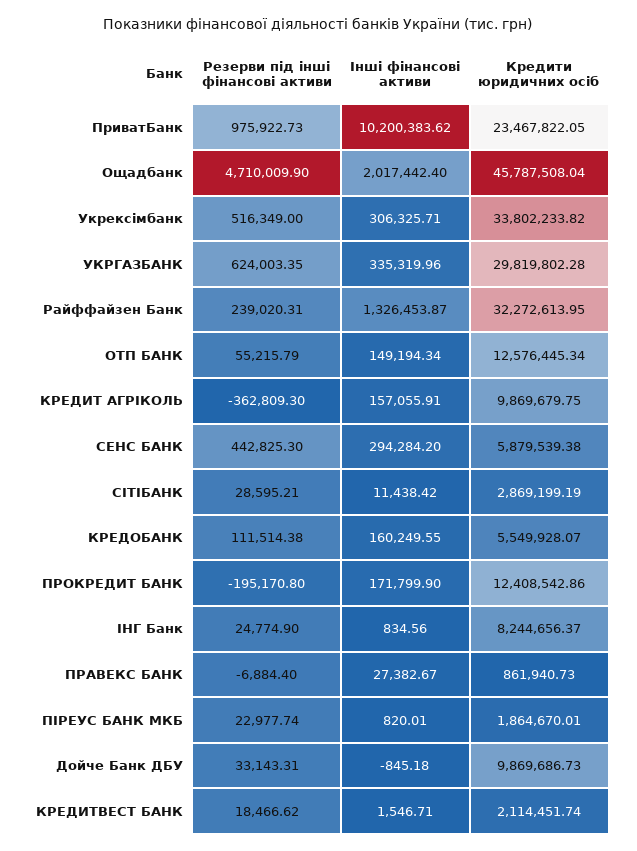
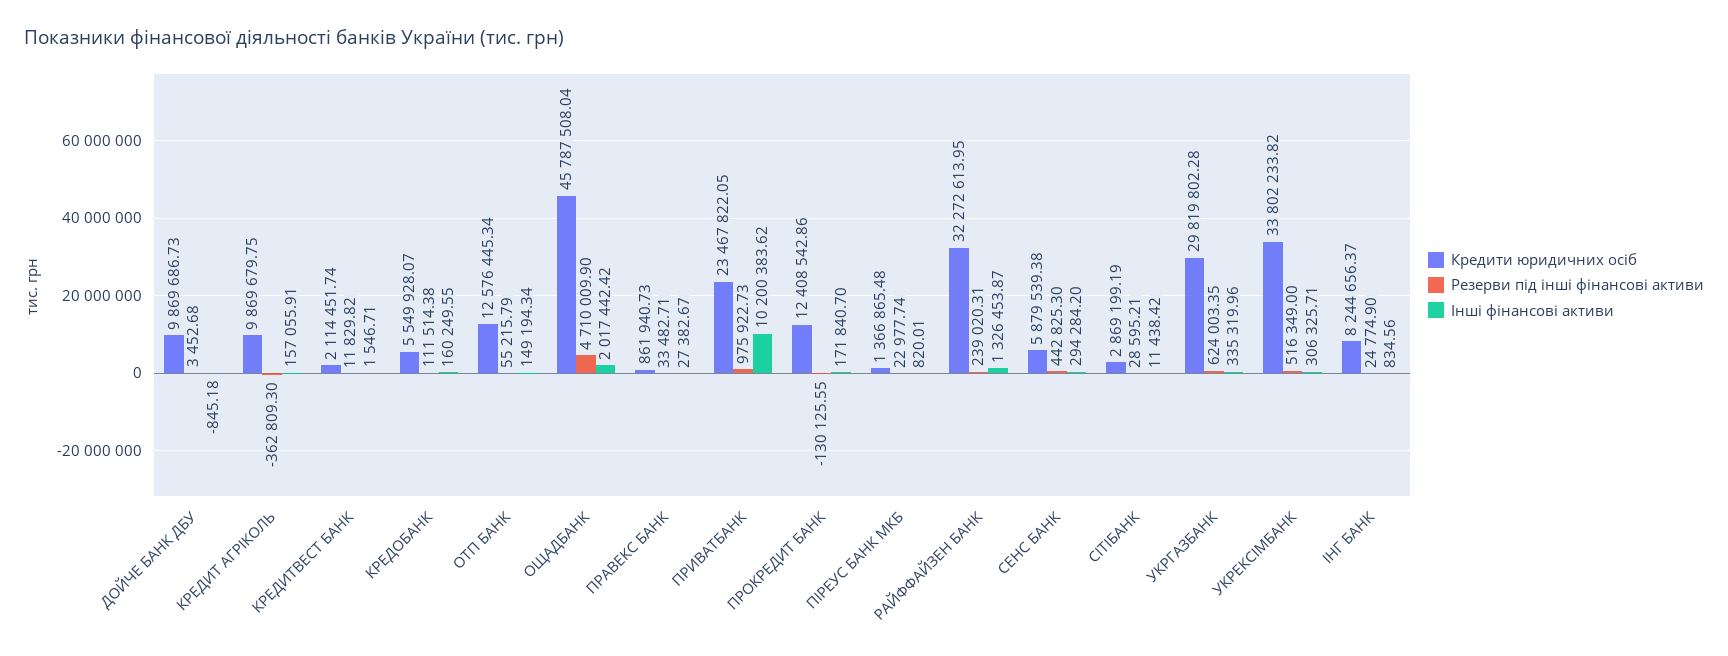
Інші фінансові активи, Ощадбанк: 2017442.4 -> 2017442.42
Резерви під інші фінансові активи, ПРОКРЕДИТ БАНК: -195170.8 -> -130125.55
Інші фінансові активи, ПРОКРЕДИТ БАНК: 171799.9 -> 171840.7
Резерви під інші фінансові активи, ПРАВЕКС БАНК: -6884.4 -> 33482.71
Кредити юридичних осіб, ПІРЕУС БАНК МКБ: 1864670.01 -> 1366865.48
Резерви під інші фінансові активи, Дойче Банк ДБУ: 33143.31 -> 3452.68
Резерви під інші фінансові активи, КРЕДИТВЕСТ БАНК: 18466.62 -> 11829.82

